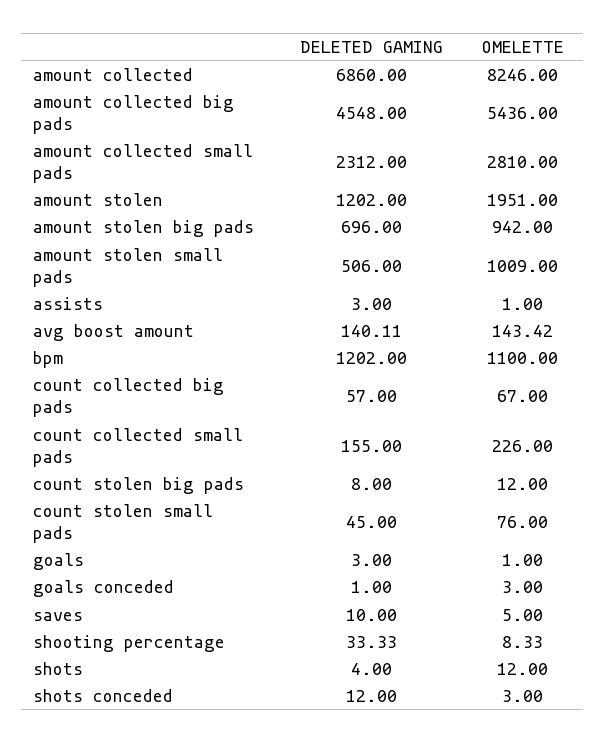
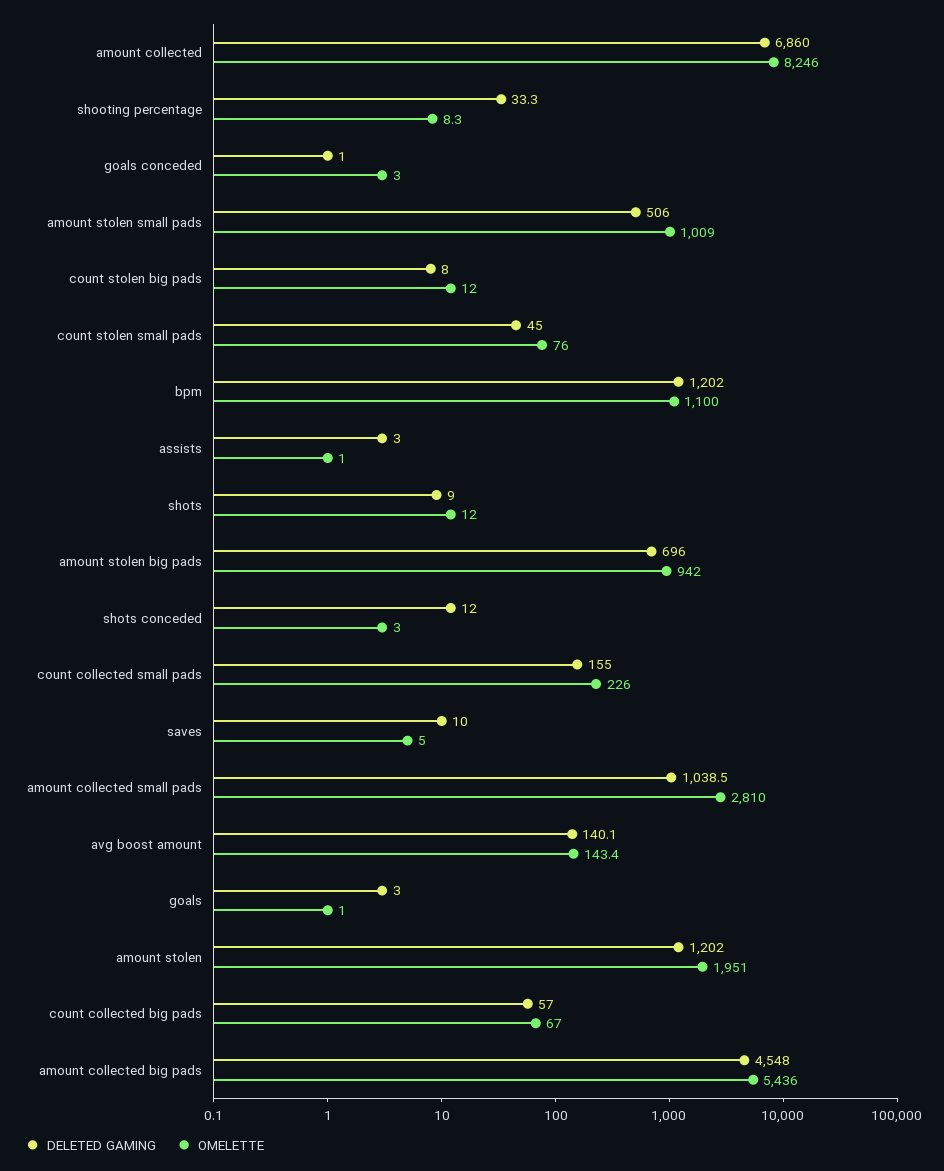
DELETED GAMING, amount collected small pads: 2312 -> 1038.5
DELETED GAMING, shots: 4 -> 9

